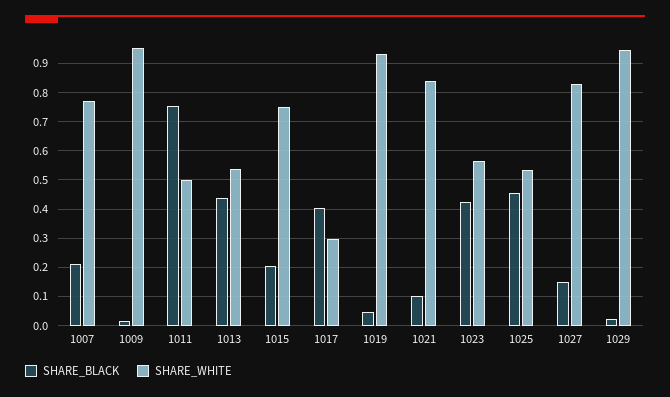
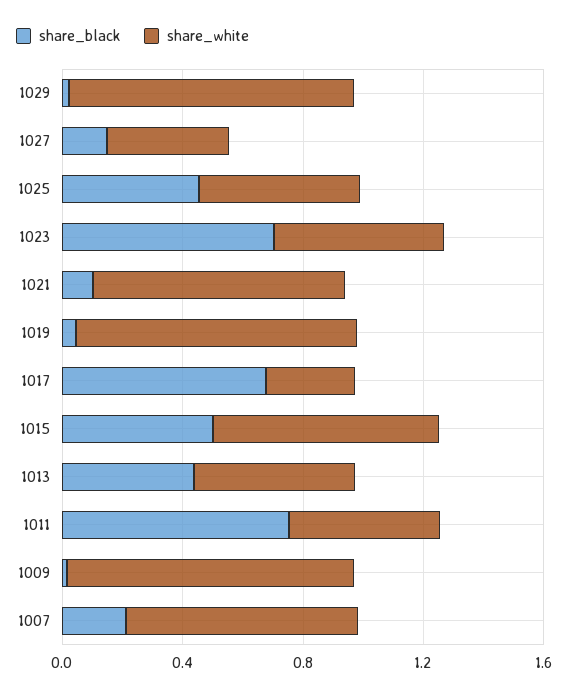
SHARE_BLACK, 1015: 0.2 -> 0.5
SHARE_BLACK, 1017: 0.4 -> 0.7
SHARE_BLACK, 1023: 0.425 -> 0.7
SHARE_WHITE, 1027: 0.825 -> 0.4

